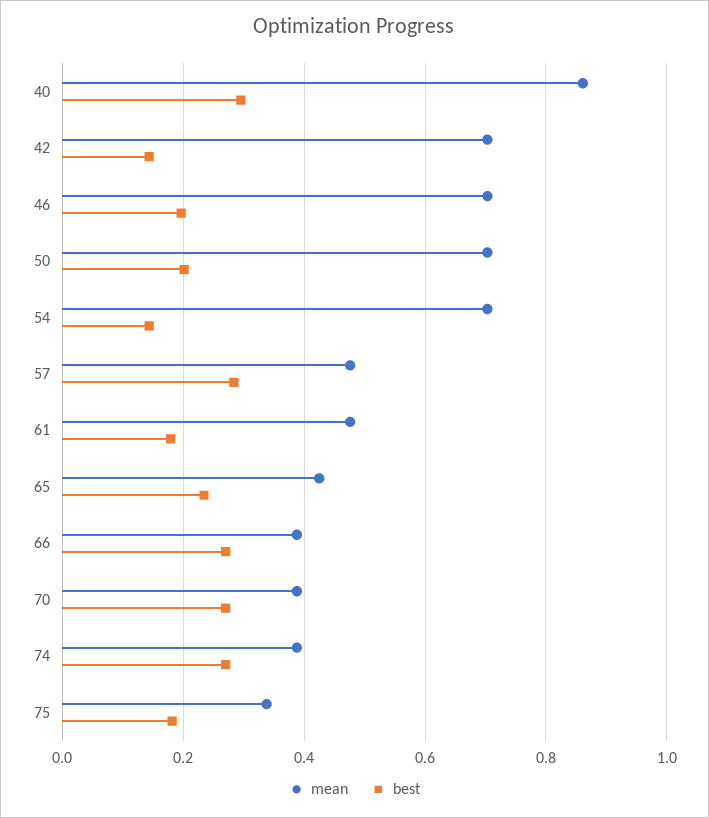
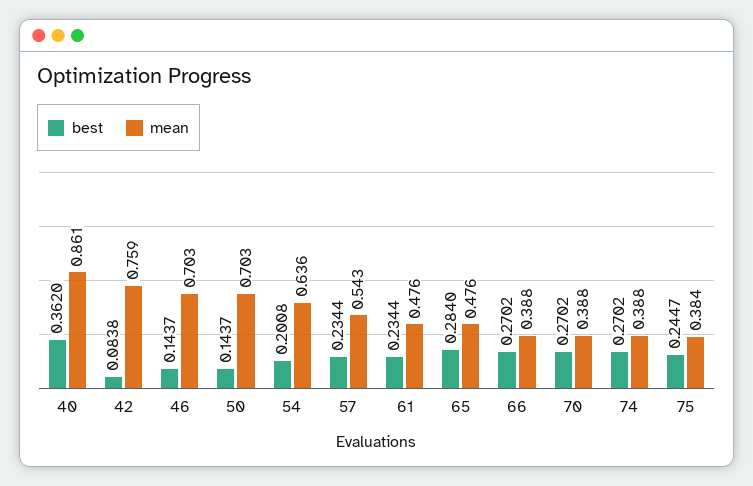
best, 40: 0.3 -> 0.362
mean, 42: 0.7 -> 0.759
best, 42: 0.14 -> 0.0838
best, 46: 0.2 -> 0.1437
best, 50: 0.2 -> 0.1437
mean, 54: 0.7 -> 0.636
best, 54: 0.14 -> 0.2008
mean, 57: 0.48 -> 0.543
best, 57: 0.28 -> 0.2344
best, 61: 0.18 -> 0.2344
mean, 65: 0.42 -> 0.476
best, 65: 0.24 -> 0.284
mean, 75: 0.34 -> 0.384
best, 75: 0.18 -> 0.2447

